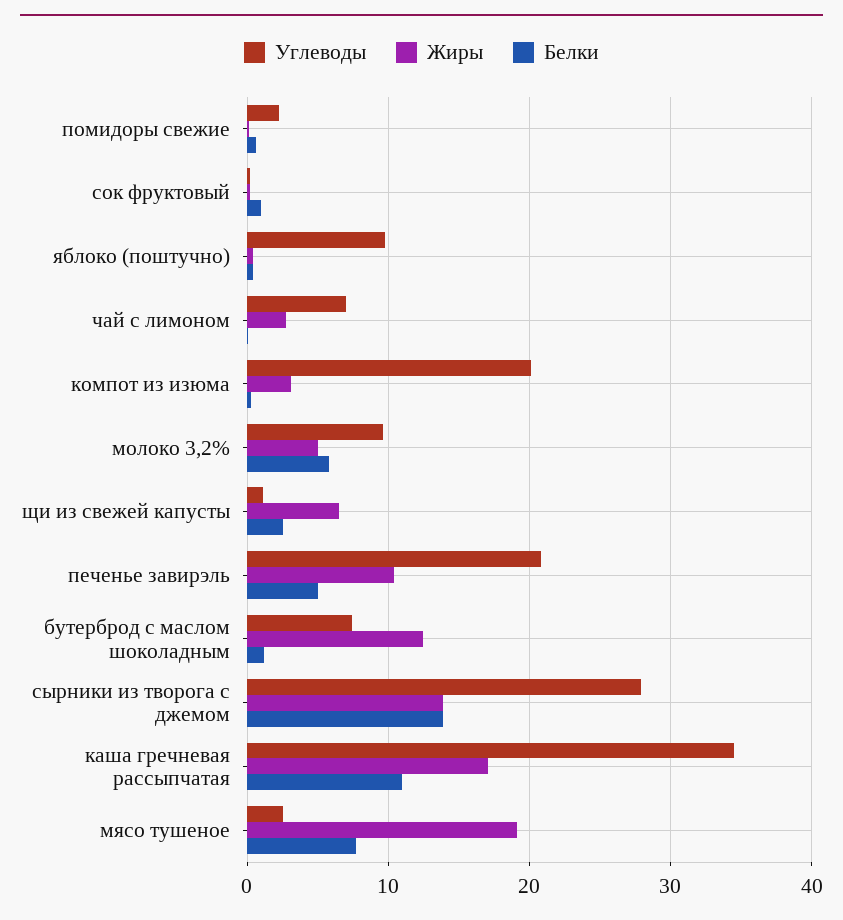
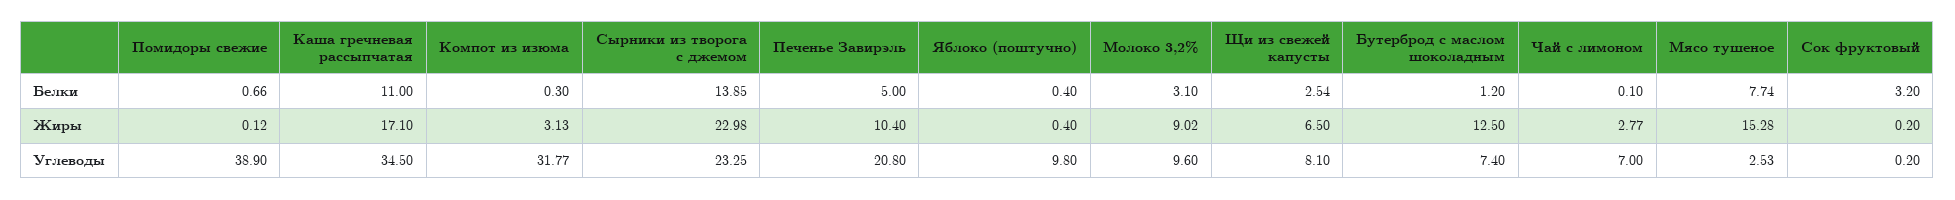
Углеводы, помидоры свежие: 2 -> 38.9
Белки, сок фруктовый: 1 -> 3.2
Углеводы, компот из изюма: 20 -> 31.77
Жиры, молоко 3,2%: 5 -> 9.02
Белки, молоко 3,2%: 6 -> 3.1
Углеводы, щи из свежей капусты: 1 -> 8.1
Углеводы, сырники из творога с джемом: 28 -> 23.25
Жиры, сырники из творога с джемом: 14 -> 22.98
Жиры, мясо тушеное: 19 -> 15.28

